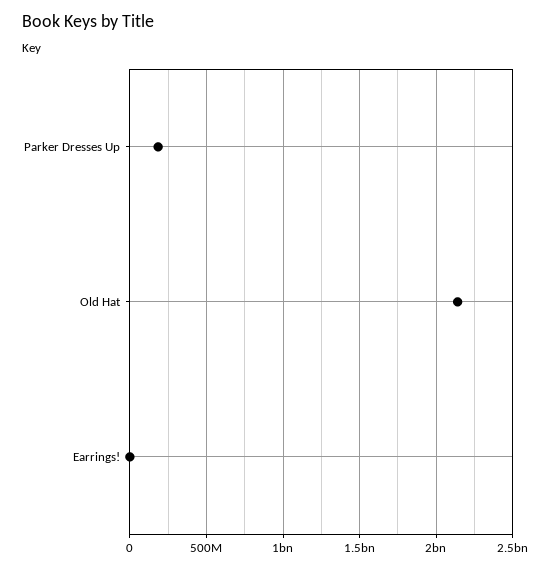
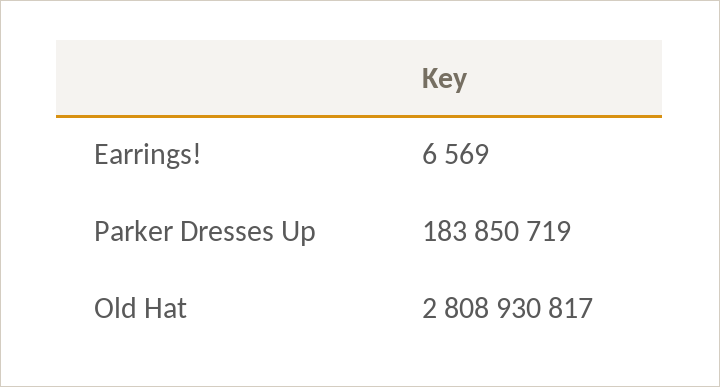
Old Hat: 2150000000 -> 2808930817

